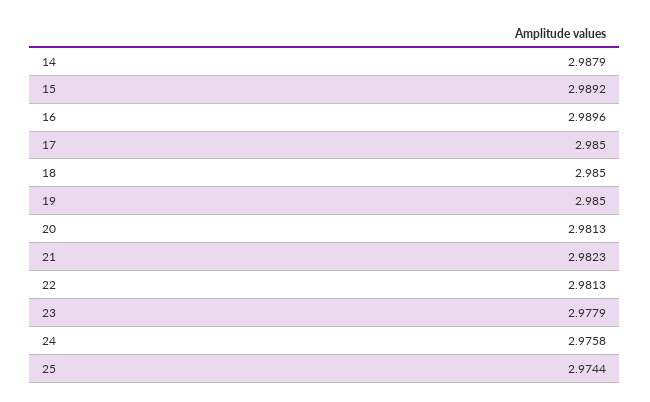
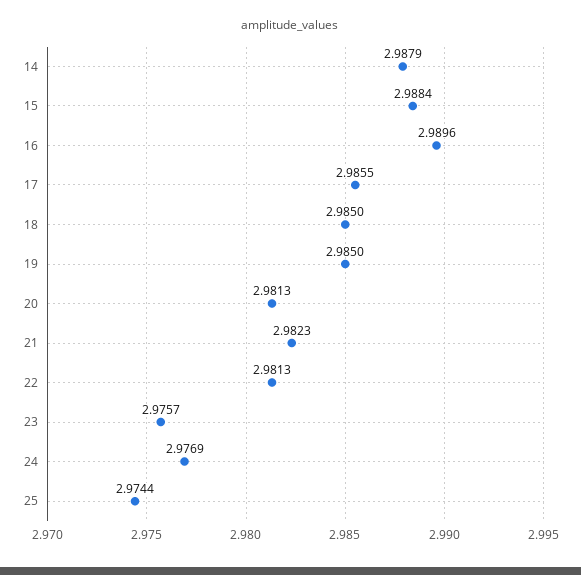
15: 2.9892 -> 2.9884
17: 2.985 -> 2.9855
23: 2.9779 -> 2.9757
24: 2.9758 -> 2.9769

